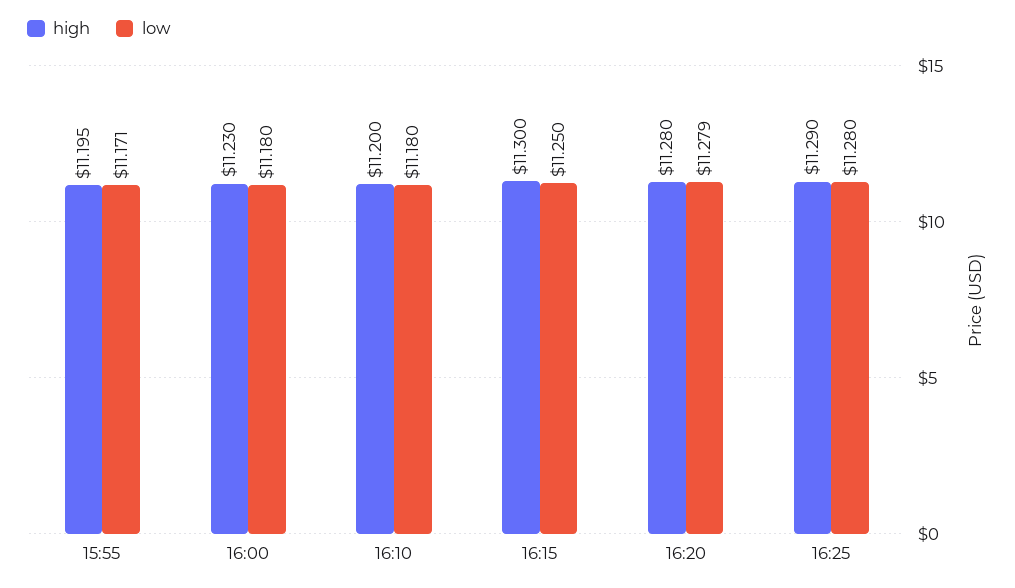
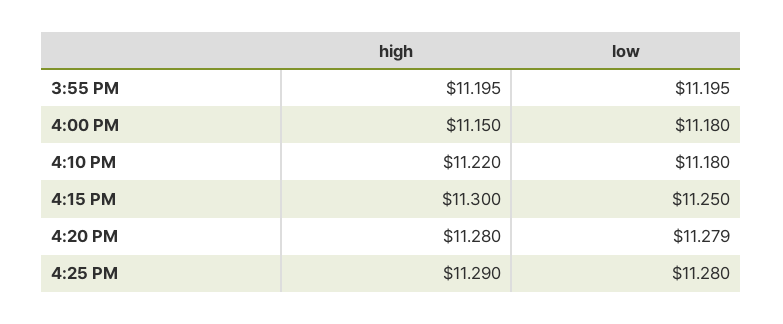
low, 15:55: 11.171 -> 11.195
high, 16:00: 11.23 -> 11.15
high, 16:10: 11.2 -> 11.22

